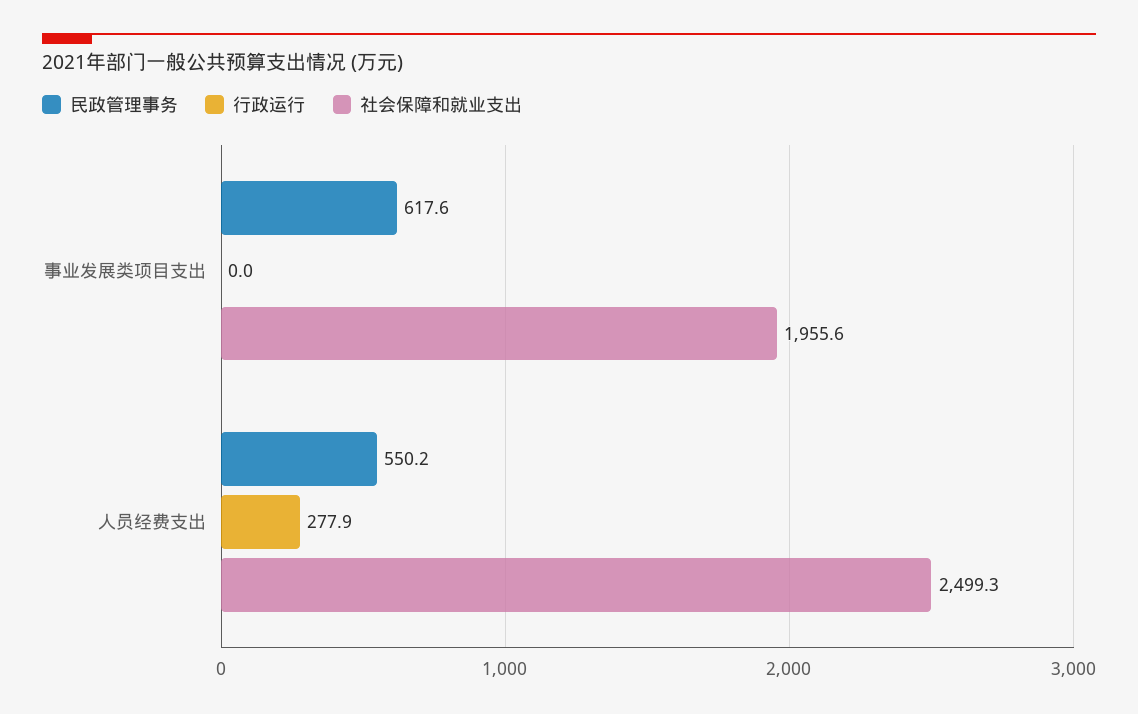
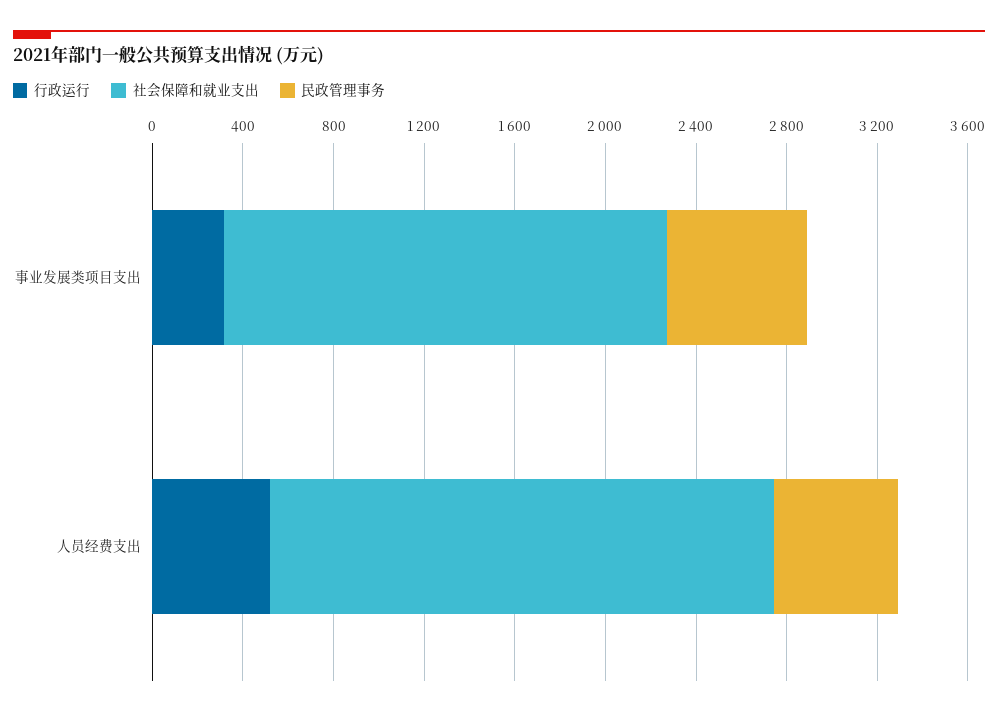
行政运行, 事业发展类项目支出: 0 -> 300
行政运行, 人员经费支出: 277.9 -> 500
社会保障和就业支出, 人员经费支出: 2499.3 -> 2200

